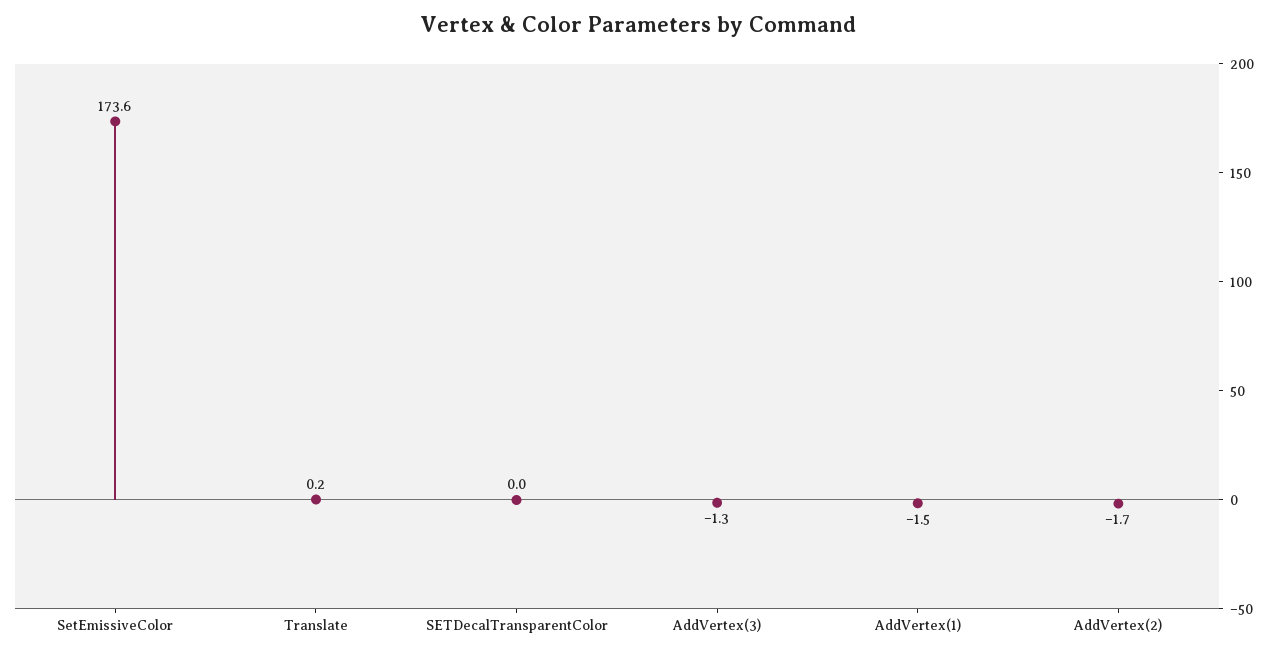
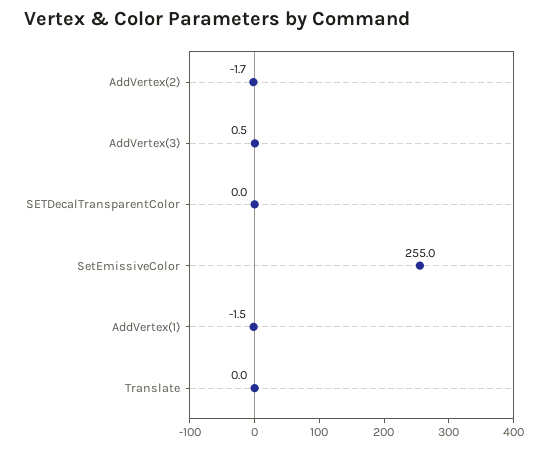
SetEmissiveColor: 173.6 -> 255
Translate: 0.2 -> 0
AddVertex(3): -1.3 -> 0.5

